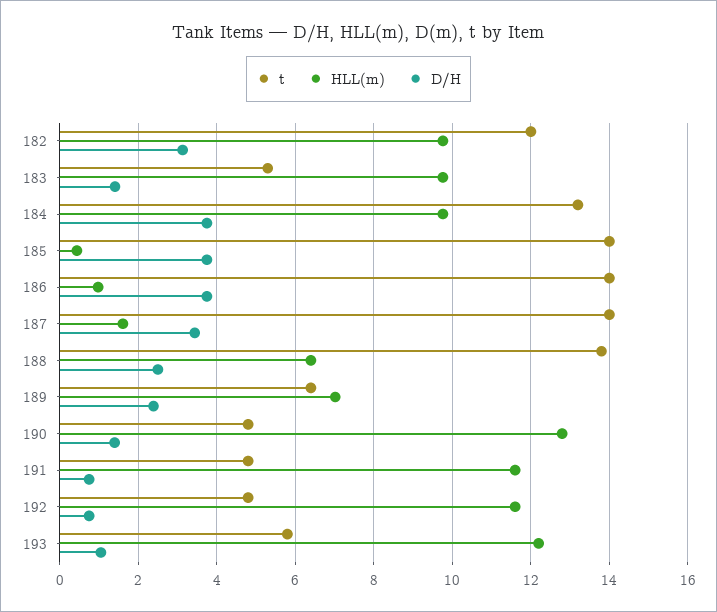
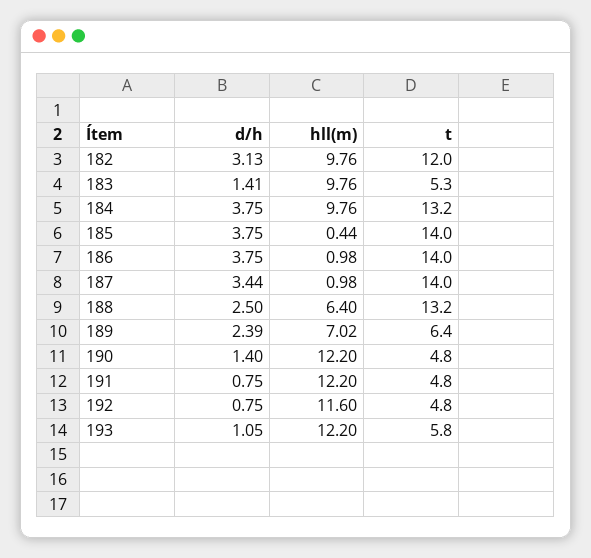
HLL(m), 187: 1.6 -> 0.98
t, 188: 13.8 -> 13.2
HLL(m), 190: 12.8 -> 12.2
HLL(m), 191: 11.6 -> 12.2

